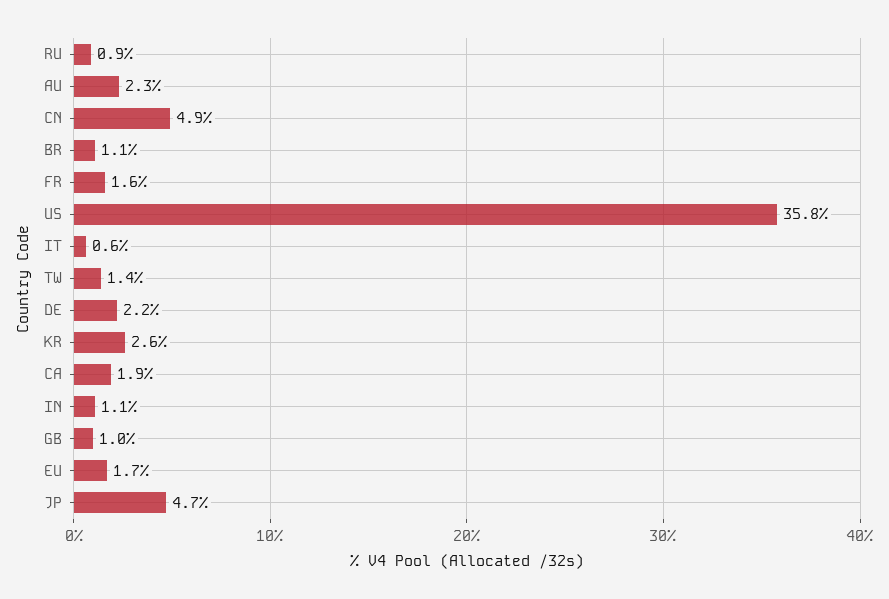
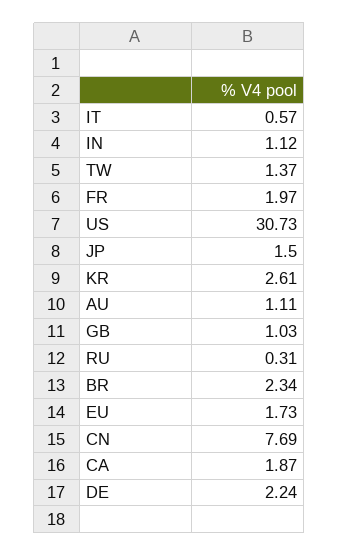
RU: 0.9 -> 0.31
AU: 2.3 -> 1.11
CN: 4.9 -> 7.69
BR: 1.1 -> 2.34
FR: 1.6 -> 1.97
US: 35.8 -> 30.73
JP: 4.7 -> 1.5

